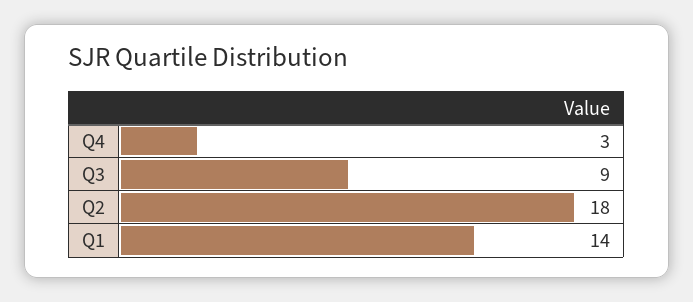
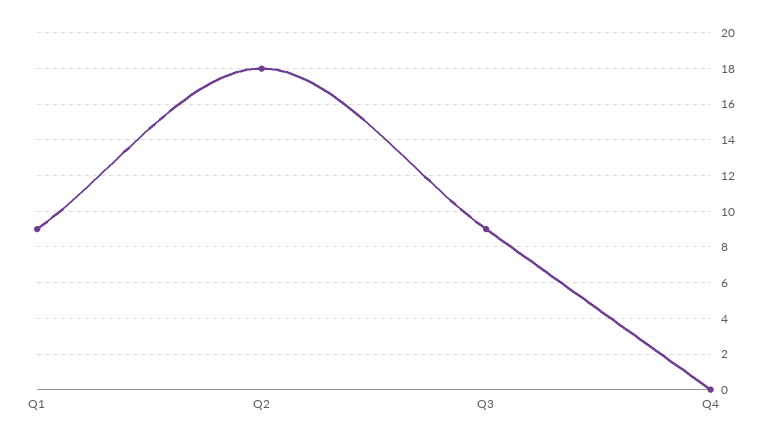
Q4: 3 -> 0
Q1: 14 -> 9

